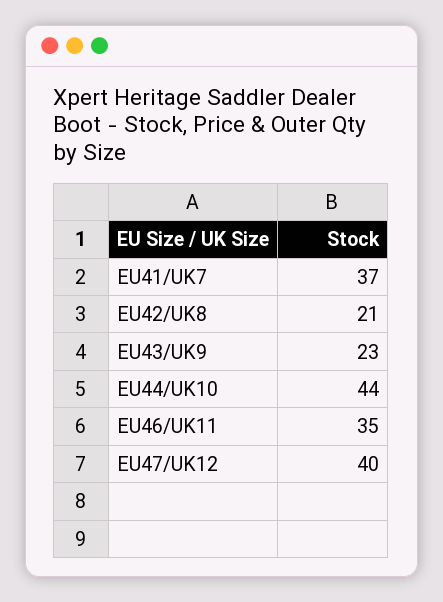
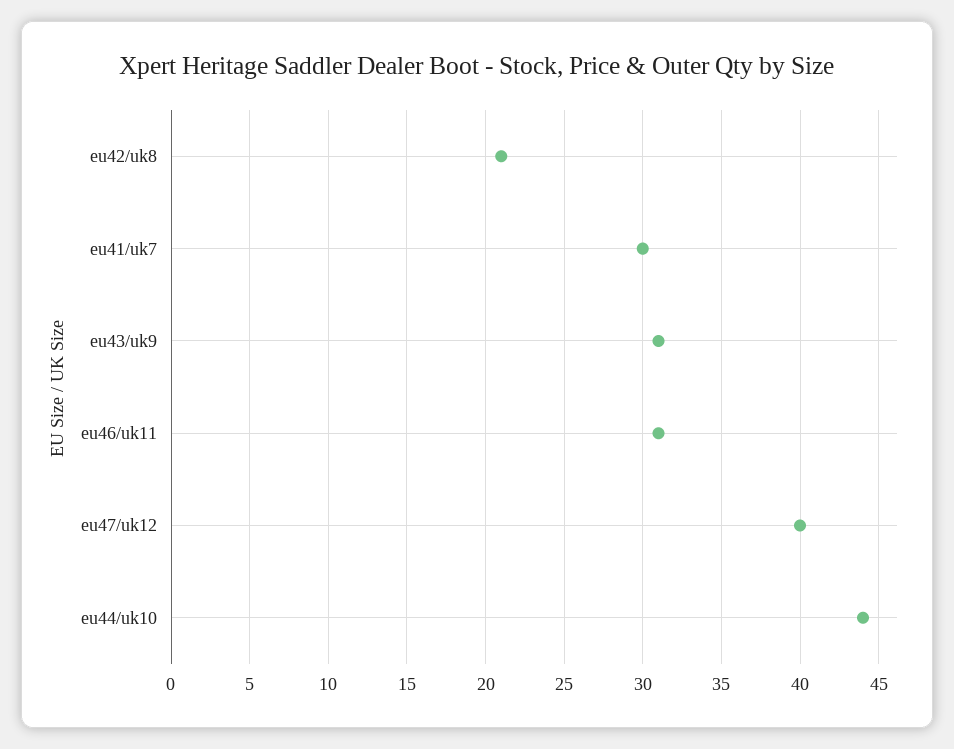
EU41/UK7: 37 -> 30
EU43/UK9: 23 -> 31
EU46/UK11: 35 -> 31

